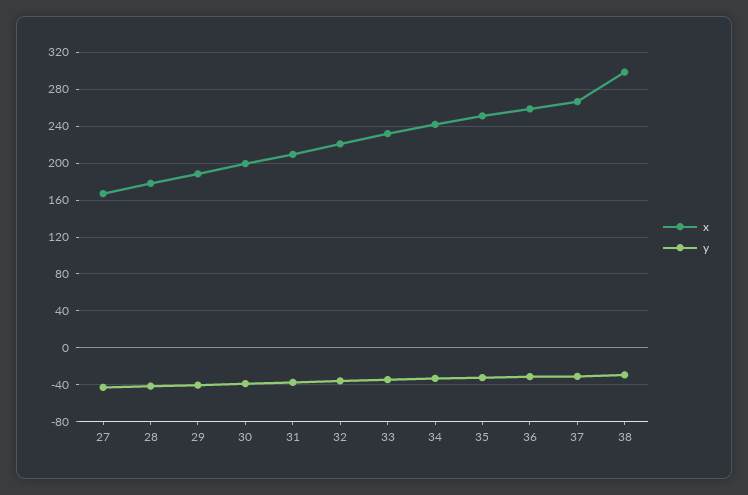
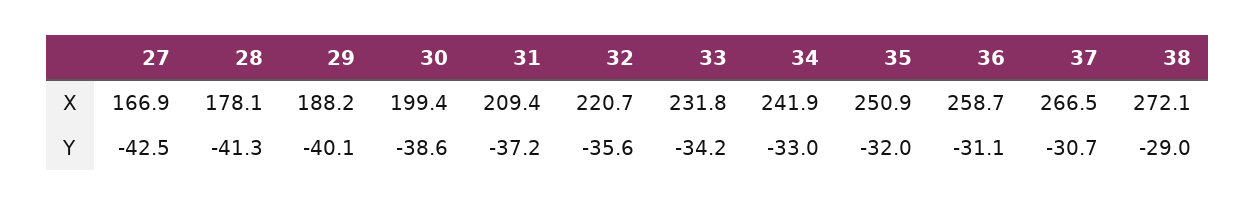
x, 38: 300 -> 272.1

